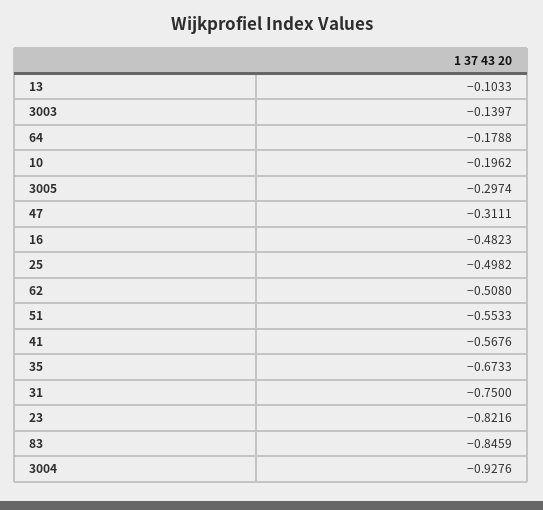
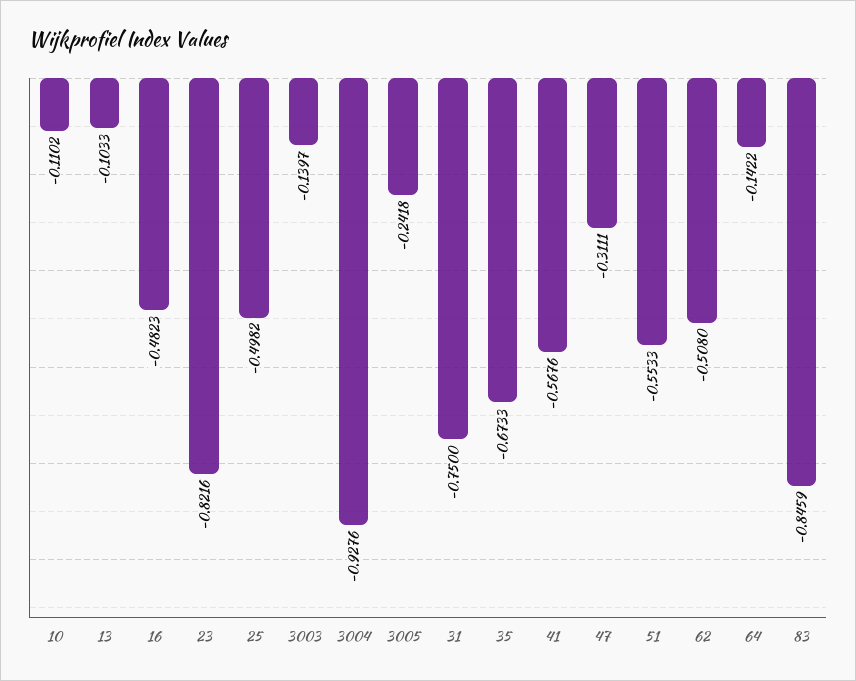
64: -0.1788 -> -0.1422
10: -0.1962 -> -0.1102
3005: -0.2974 -> -0.2418

